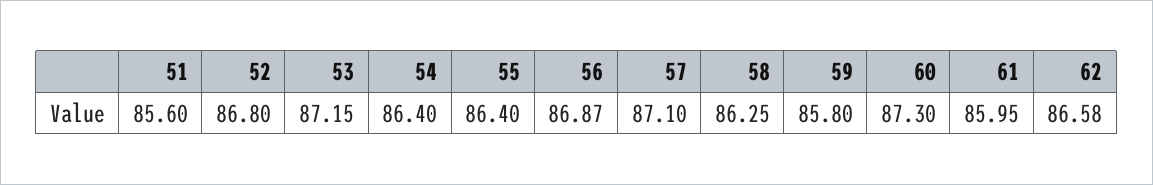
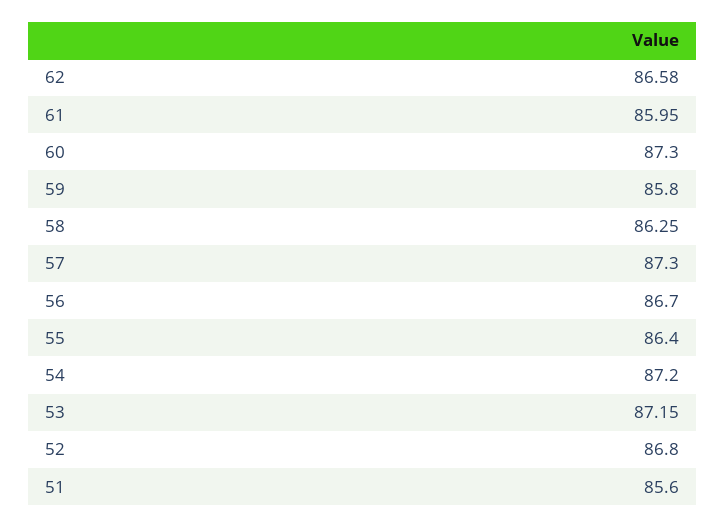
54: 86.4 -> 87.2
56: 86.87 -> 86.7
57: 87.1 -> 87.3

